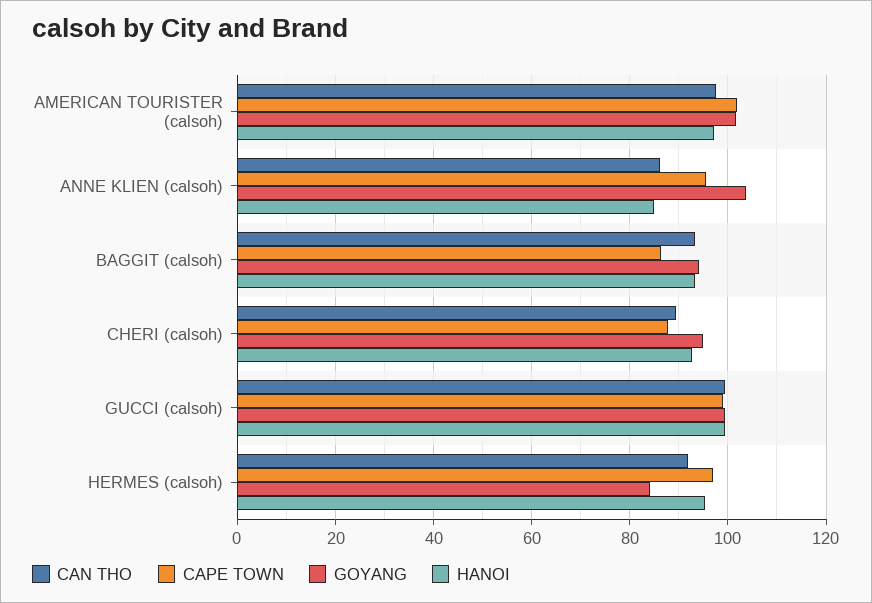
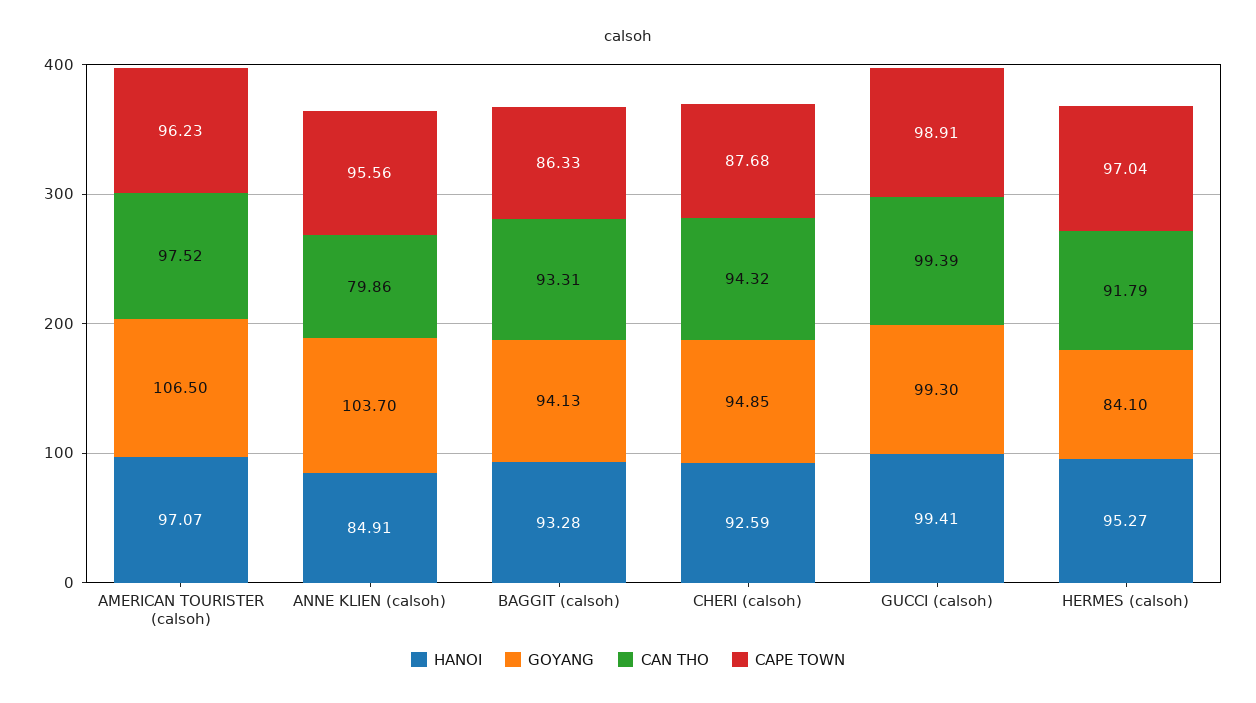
CAPE TOWN, AMERICAN TOURISTER (calsoh): 102 -> 96.23
GOYANG, AMERICAN TOURISTER (calsoh): 102 -> 106.5
CAN THO, ANNE KLIEN (calsoh): 86 -> 79.86
CAN THO, CHERI (calsoh): 90 -> 94.32

